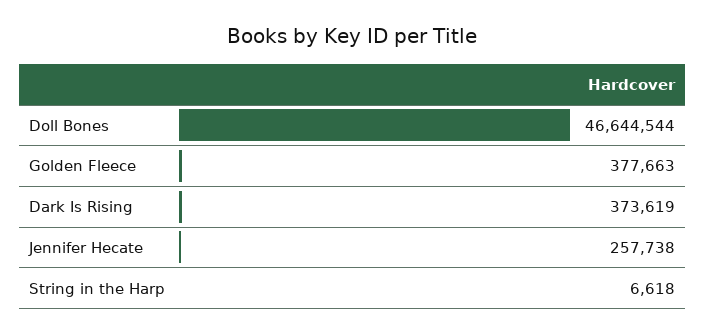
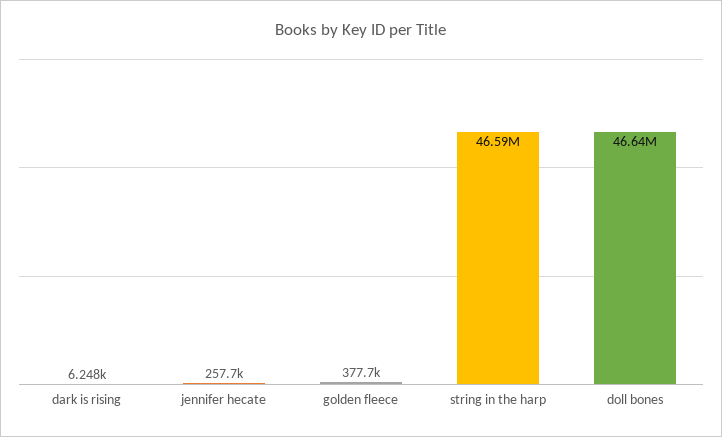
Dark Is Rising: 373619 -> 6248
String in the Harp: 6618 -> 46590000

